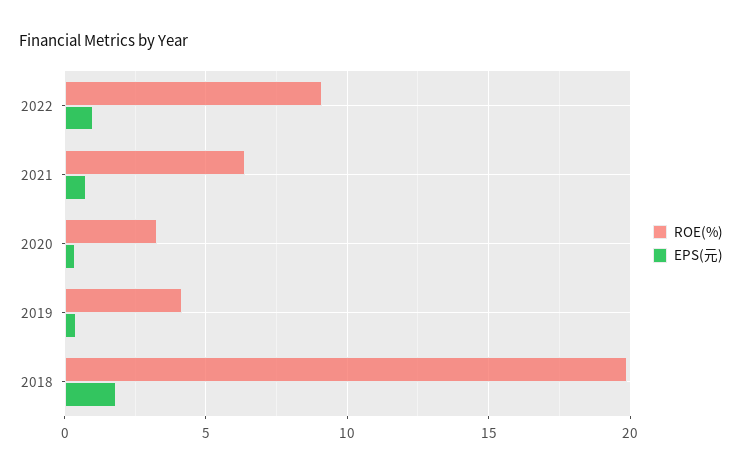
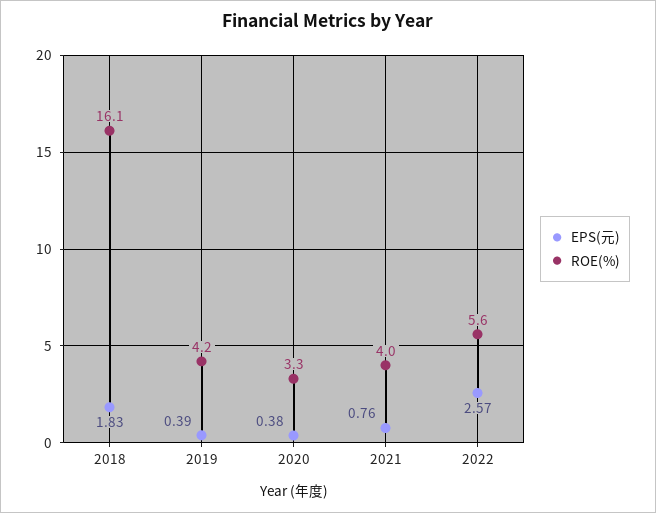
ROE(%), 2022: 9 -> 5.6
EPS(元), 2022: 1 -> 2.57
ROE(%), 2021: 6.5 -> 4
ROE(%), 2018: 20 -> 16.1

